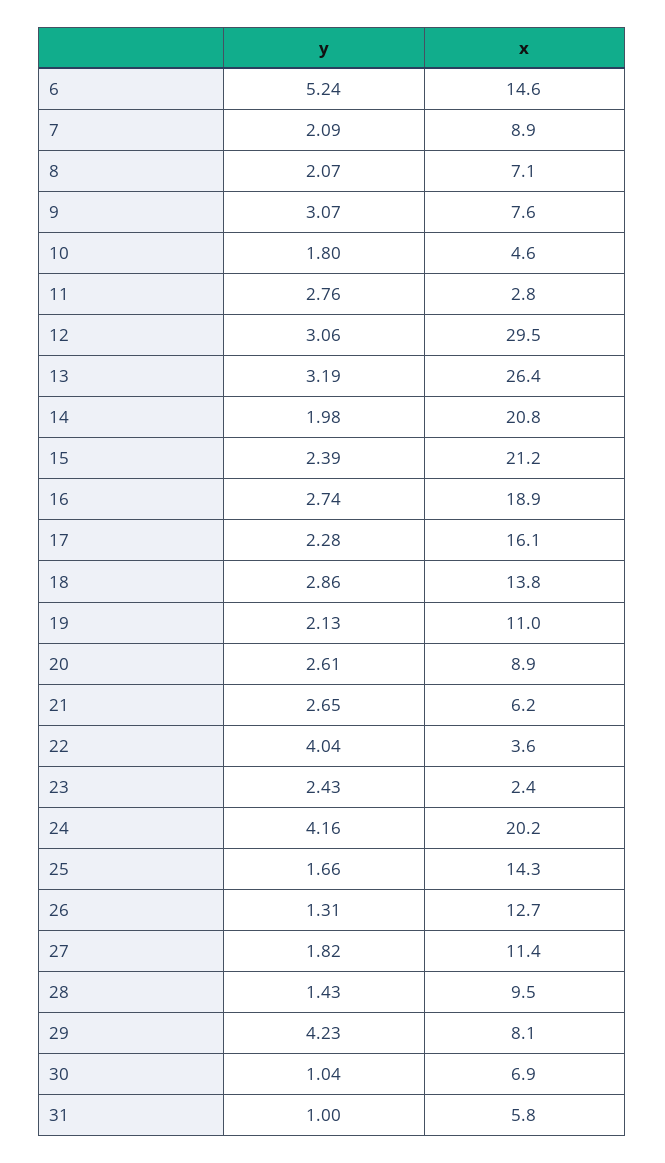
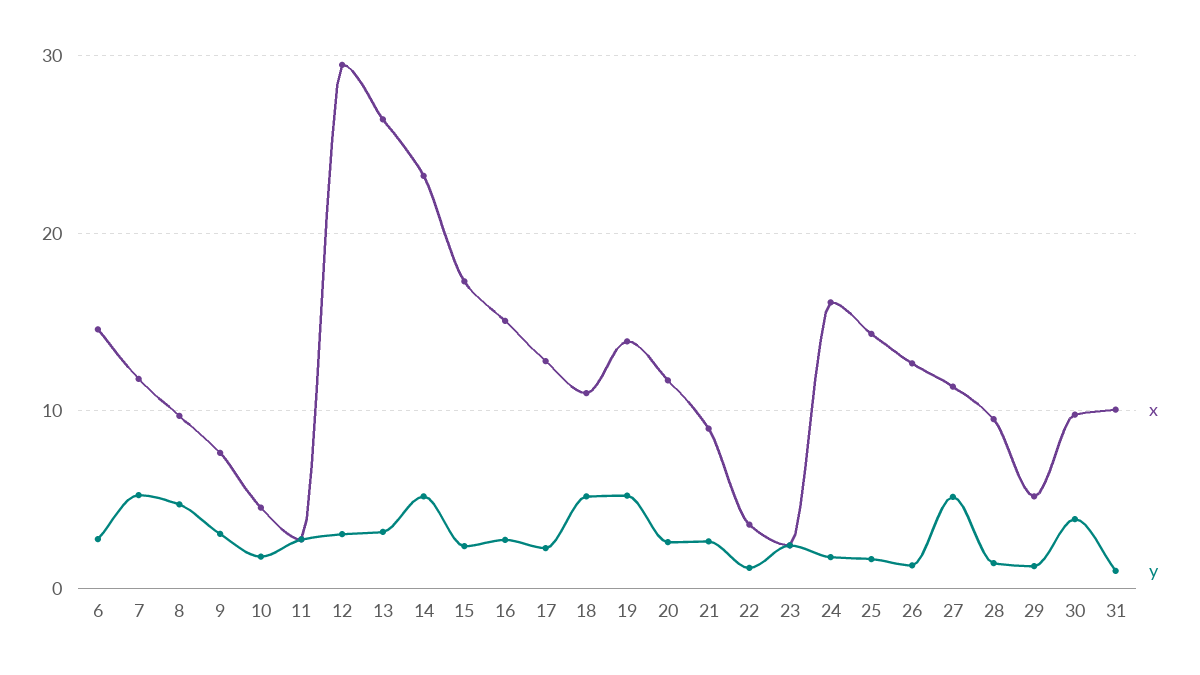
y, 6: 5.24 -> 3
y, 7: 2.09 -> 5
x, 7: 8.9 -> 12
y, 8: 2.07 -> 5
x, 8: 7.1 -> 10
y, 14: 1.98 -> 5
x, 14: 20.8 -> 23
x, 15: 21.2 -> 17
x, 16: 18.9 -> 15
x, 17: 16.1 -> 13
y, 18: 2.86 -> 5
x, 18: 13.8 -> 11
y, 19: 2.13 -> 5
x, 19: 11 -> 14
x, 20: 8.9 -> 12
x, 21: 6.2 -> 9
y, 22: 4.04 -> 1
y, 24: 4.16 -> 2
x, 24: 20.2 -> 16
y, 27: 1.82 -> 5
y, 29: 4.23 -> 1
x, 29: 8.1 -> 5
y, 30: 1.04 -> 4
x, 30: 6.9 -> 10
x, 31: 5.8 -> 10

